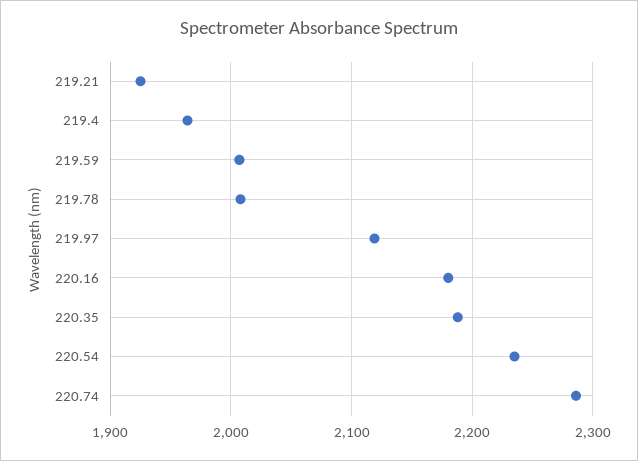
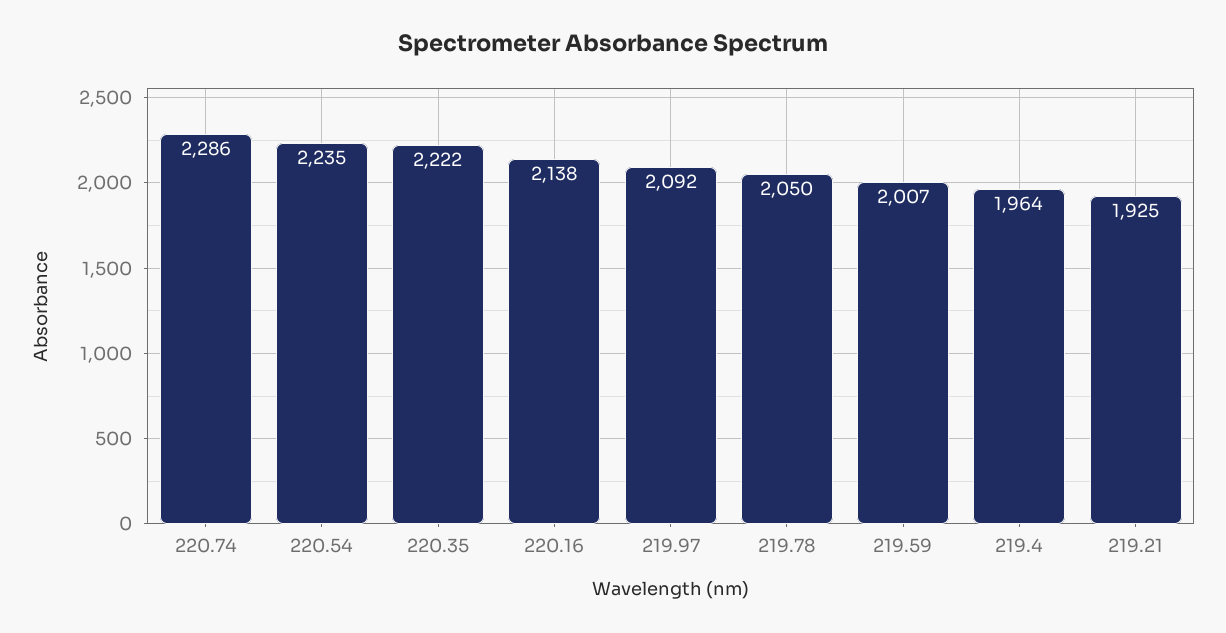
219.78: 2010 -> 2050
219.97: 2120 -> 2092
220.16: 2180 -> 2138
220.35: 2190 -> 2222

